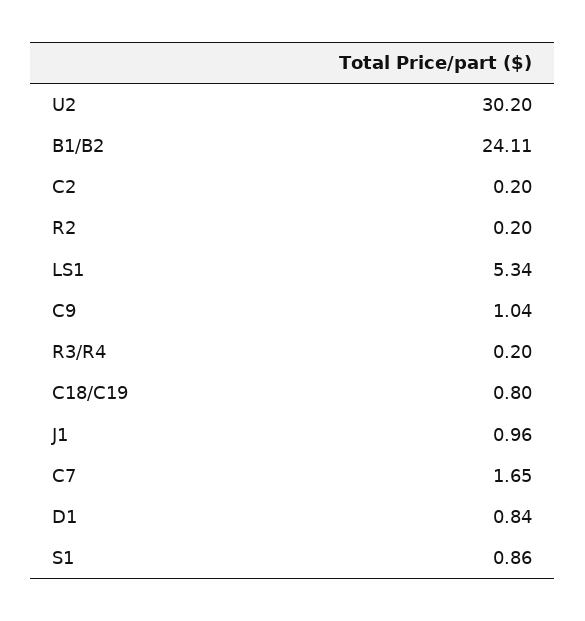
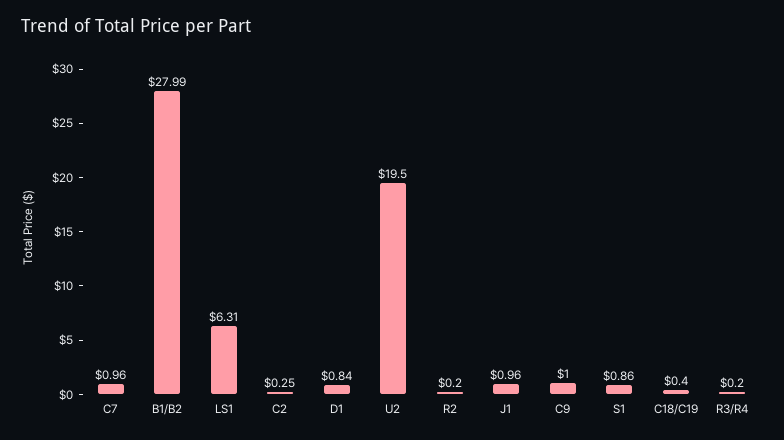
U2: 30.2 -> 19.5
B1/B2: 24.11 -> 27.99
C2: 0.2 -> 0.25
LS1: 5.34 -> 6.31
C9: 1.04 -> 1
C18/C19: 0.8 -> 0.4
C7: 1.65 -> 0.96

